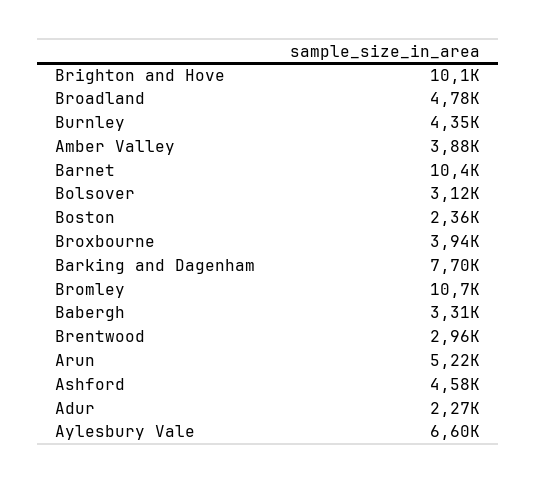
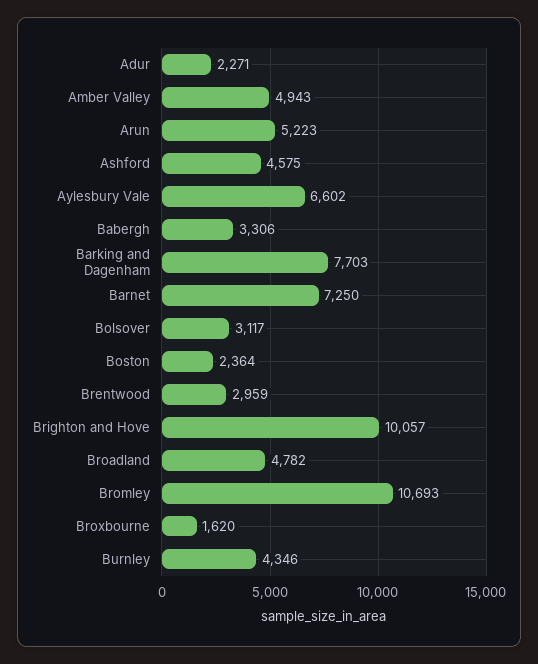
Amber Valley: 3880 -> 4943
Barnet: 10400 -> 7250
Broxbourne: 3940 -> 1620

